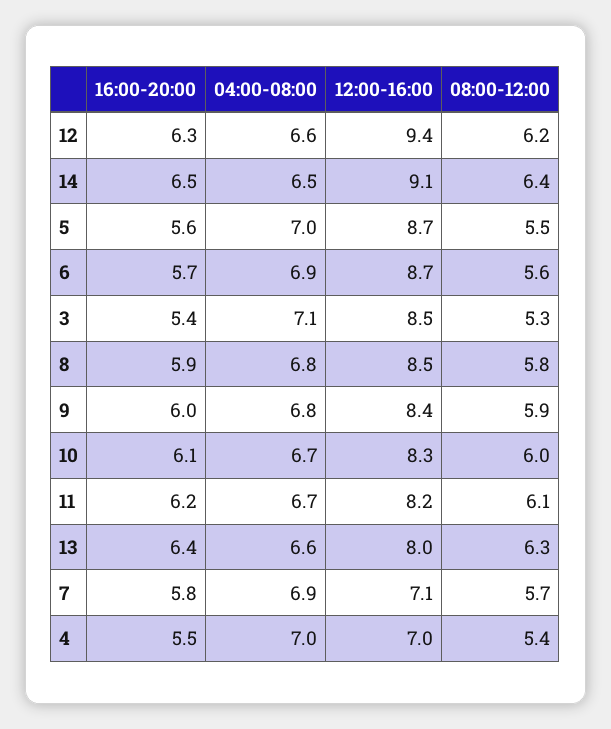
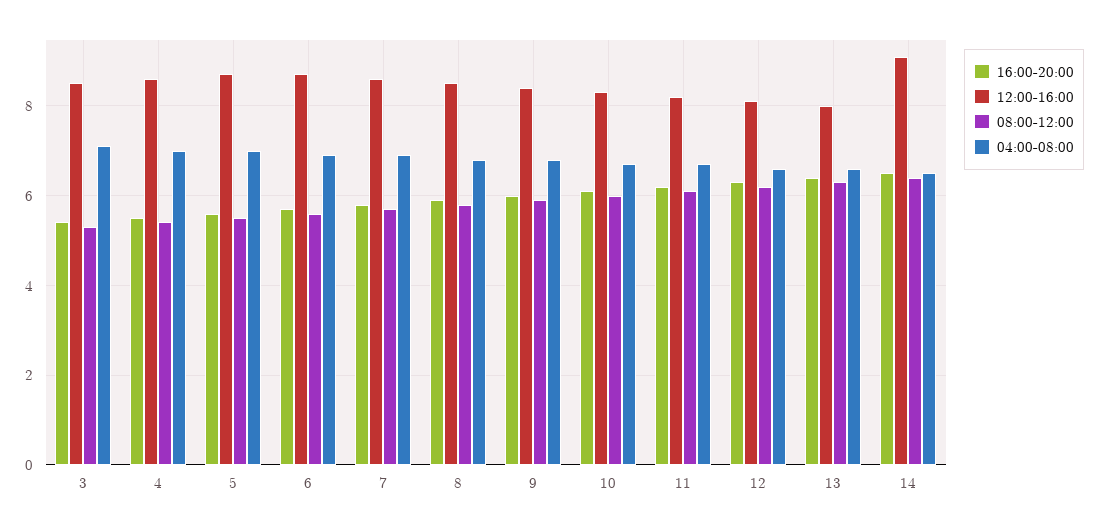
12:00-16:00, 12: 9.4 -> 8
12:00-16:00, 7: 7.1 -> 8.5
12:00-16:00, 4: 7 -> 8.5

